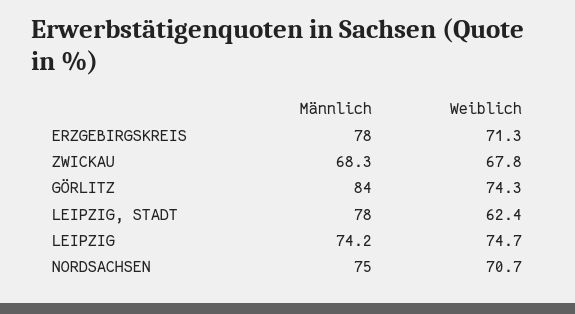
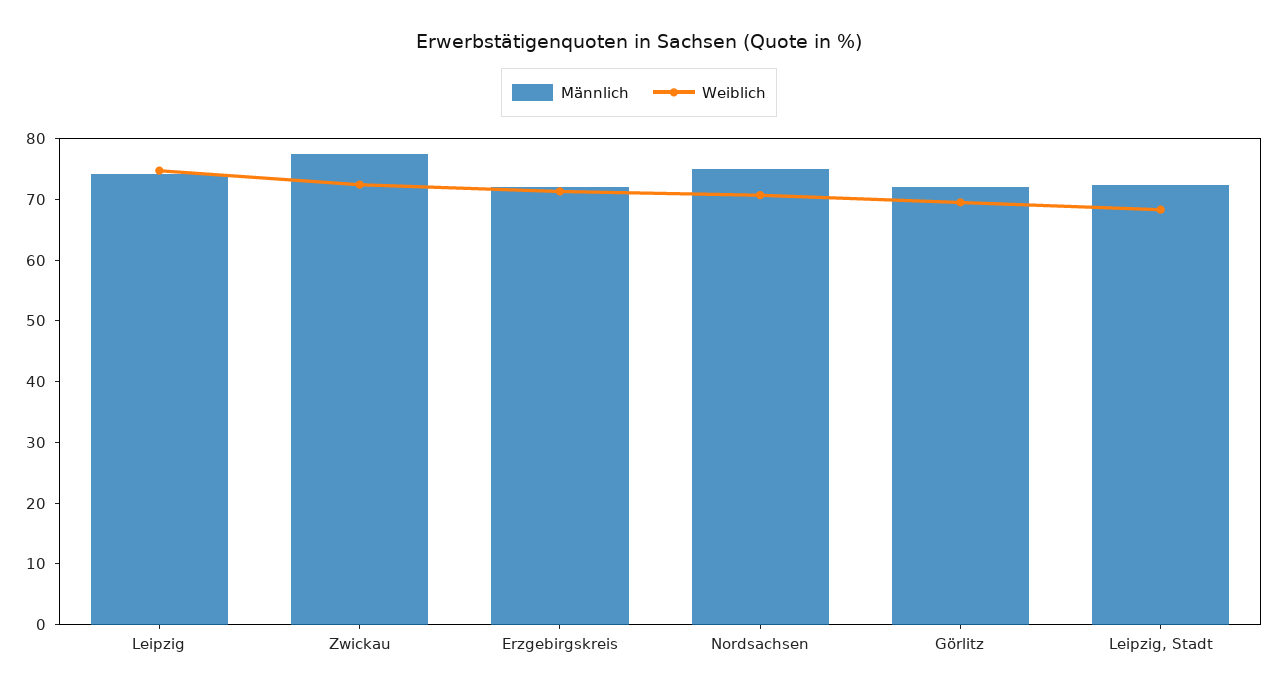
Männlich, ERZGEBIRGSKREIS: 78 -> 72
Männlich, ZWICKAU: 68.3 -> 78
Weiblich, ZWICKAU: 67.8 -> 72
Männlich, GÖRLITZ: 84 -> 72
Weiblich, GÖRLITZ: 74.3 -> 70
Männlich, LEIPZIG, STADT: 78 -> 72
Weiblich, LEIPZIG, STADT: 62.4 -> 68

